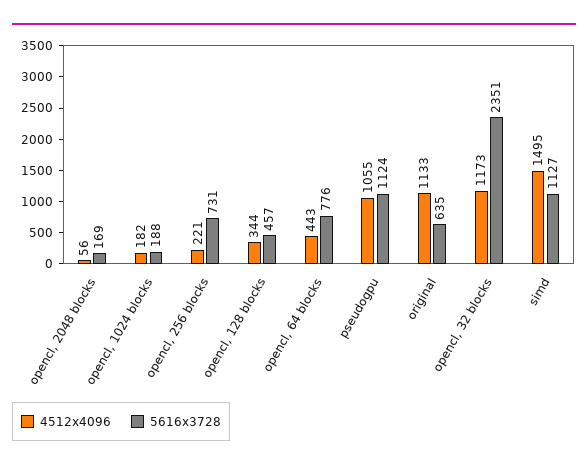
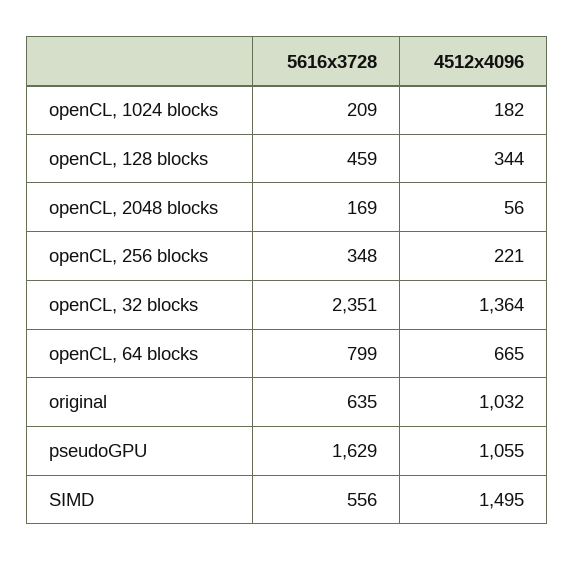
5616x3728, opencl, 1024 blocks: 188 -> 209
5616x3728, opencl, 256 blocks: 731 -> 348
5616x3728, opencl, 128 blocks: 457 -> 459
4512x4096, opencl, 64 blocks: 443 -> 665
5616x3728, opencl, 64 blocks: 776 -> 799
5616x3728, pseudogpu: 1124 -> 1629
4512x4096, original: 1133 -> 1032
4512x4096, opencl, 32 blocks: 1173 -> 1364
5616x3728, simd: 1127 -> 556

